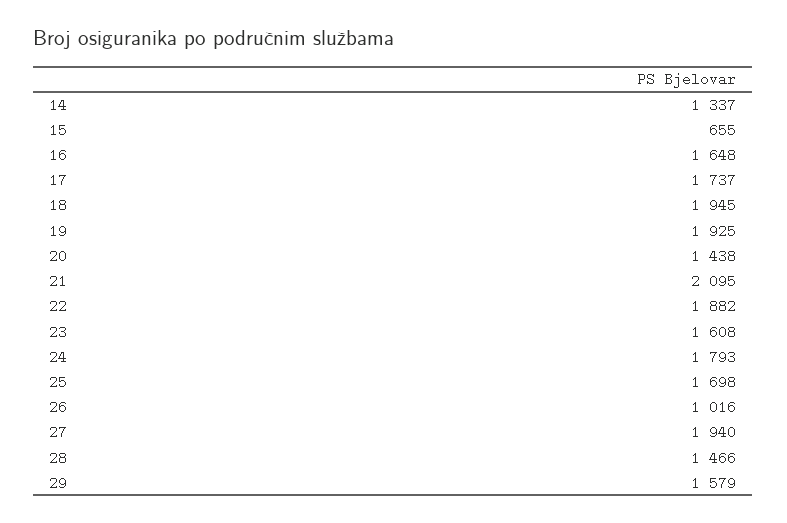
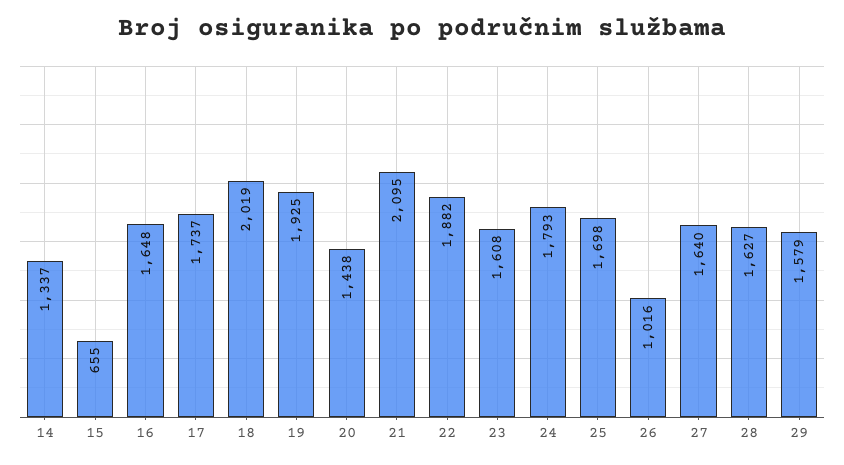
18: 1945 -> 2019
27: 1940 -> 1640
28: 1466 -> 1627

